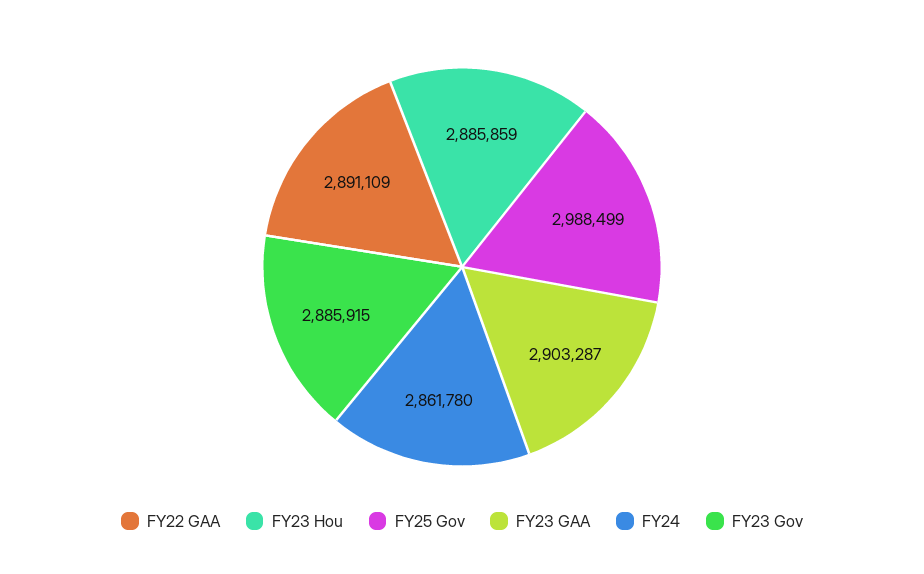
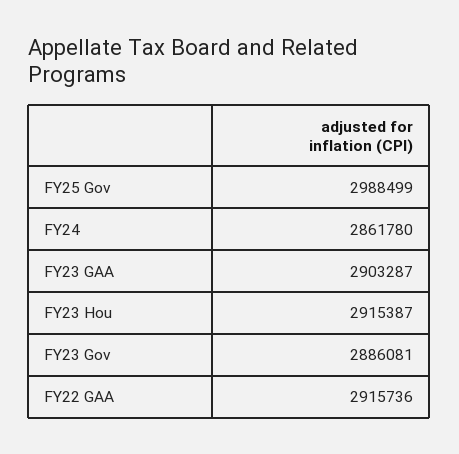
FY22 GAA: 2891109 -> 2915736
FY23 Hou: 2885859 -> 2915387
FY23 Gov: 2885915 -> 2886081

